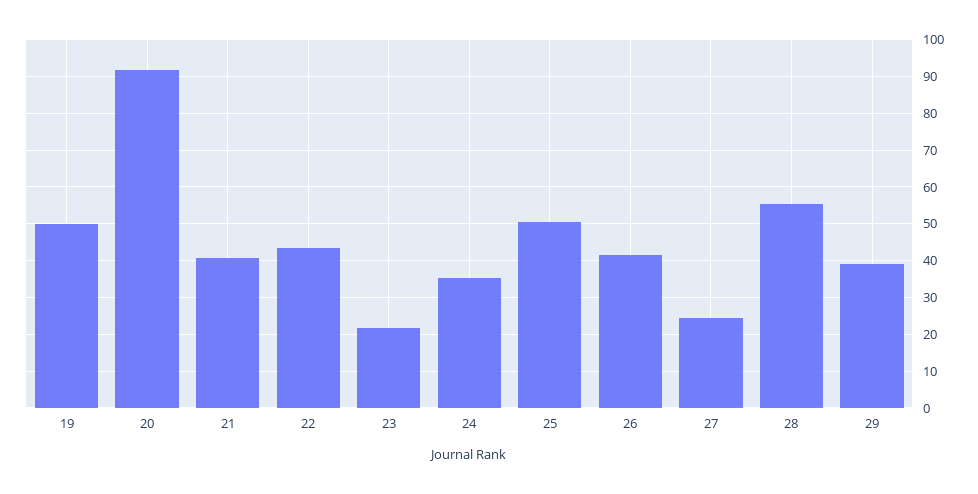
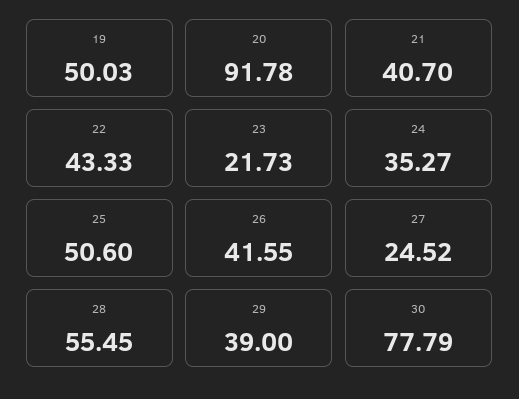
30: none -> 77.79

